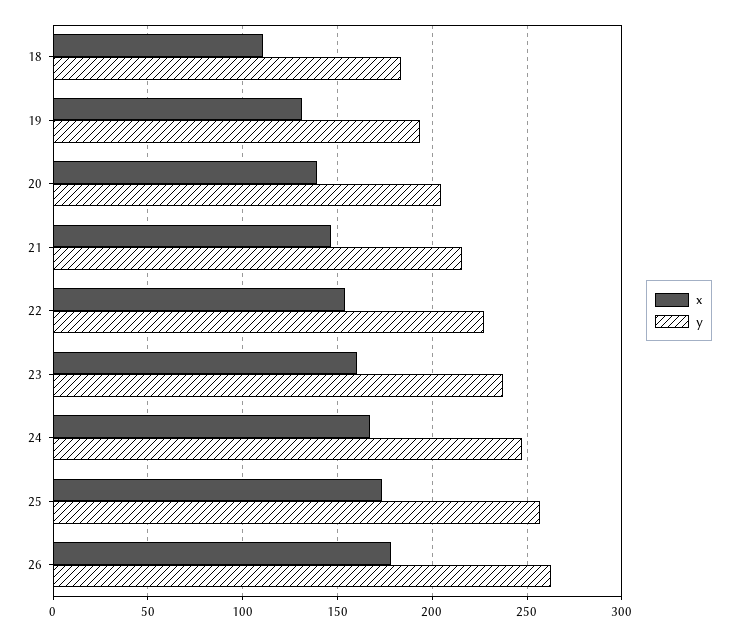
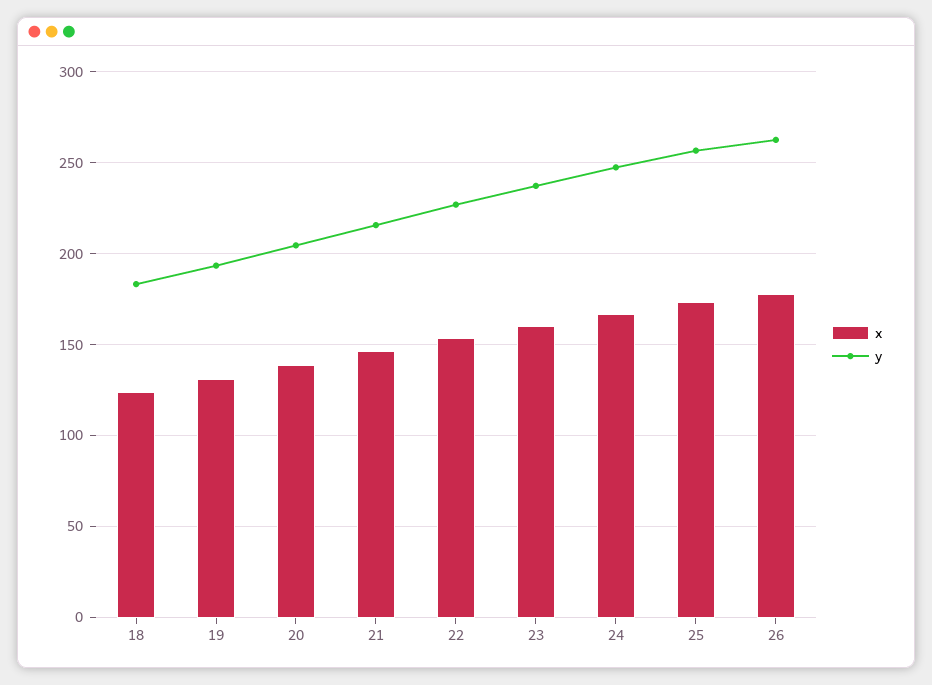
x, 18: 110 -> 125

